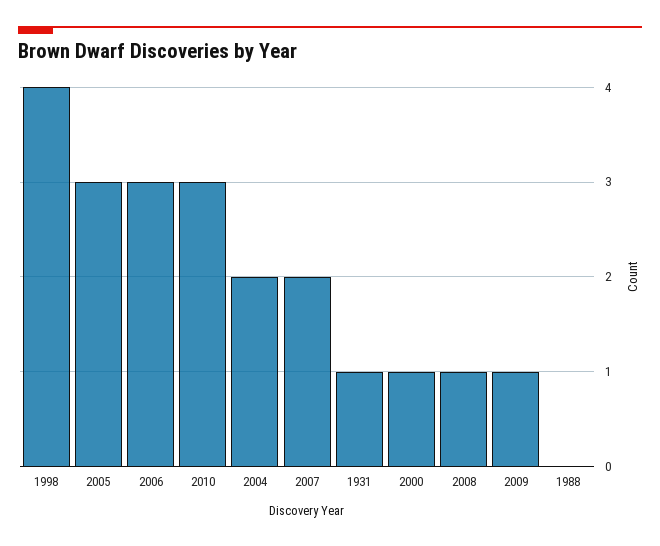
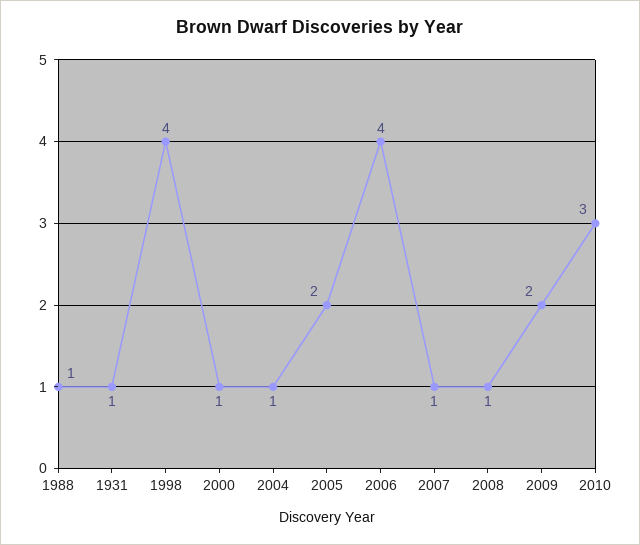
2005: 3 -> 2
2006: 3 -> 4
2004: 2 -> 1
2007: 2 -> 1
2009: 1 -> 2
1988: 0 -> 1

